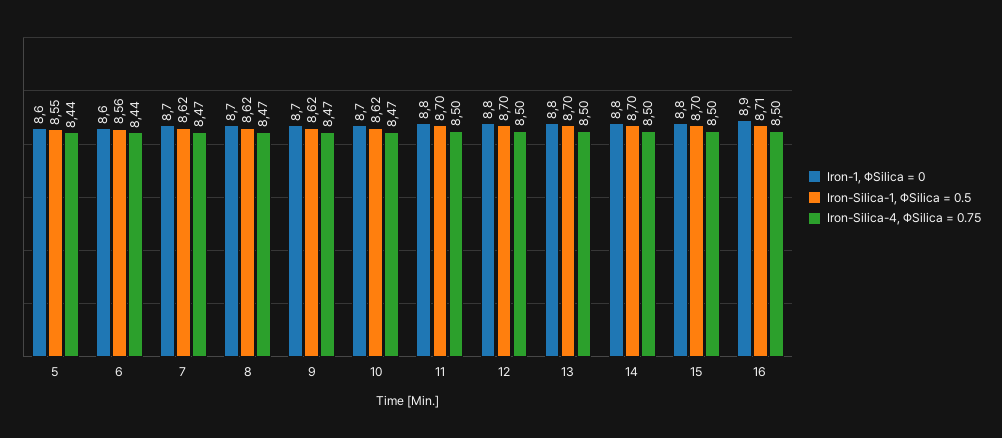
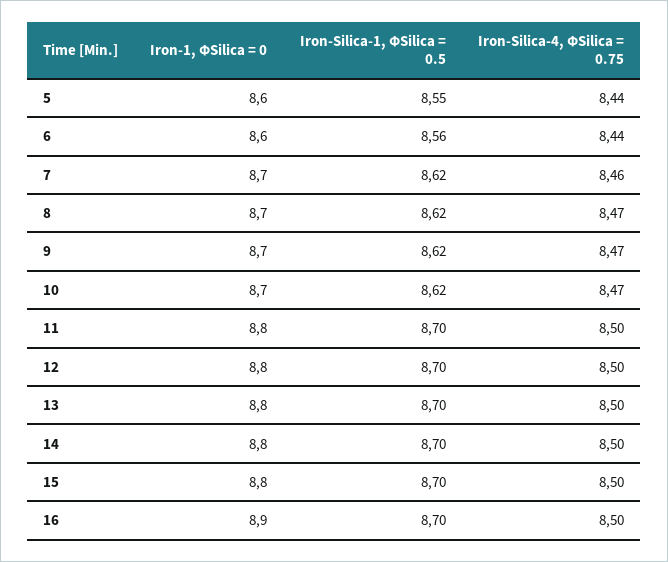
Iron-Silica-4, ΦSilica = 0.75, 7: 8.47 -> 8.46
Iron-Silica-1, ΦSilica = 0.5, 16: 8.71 -> 8.7

